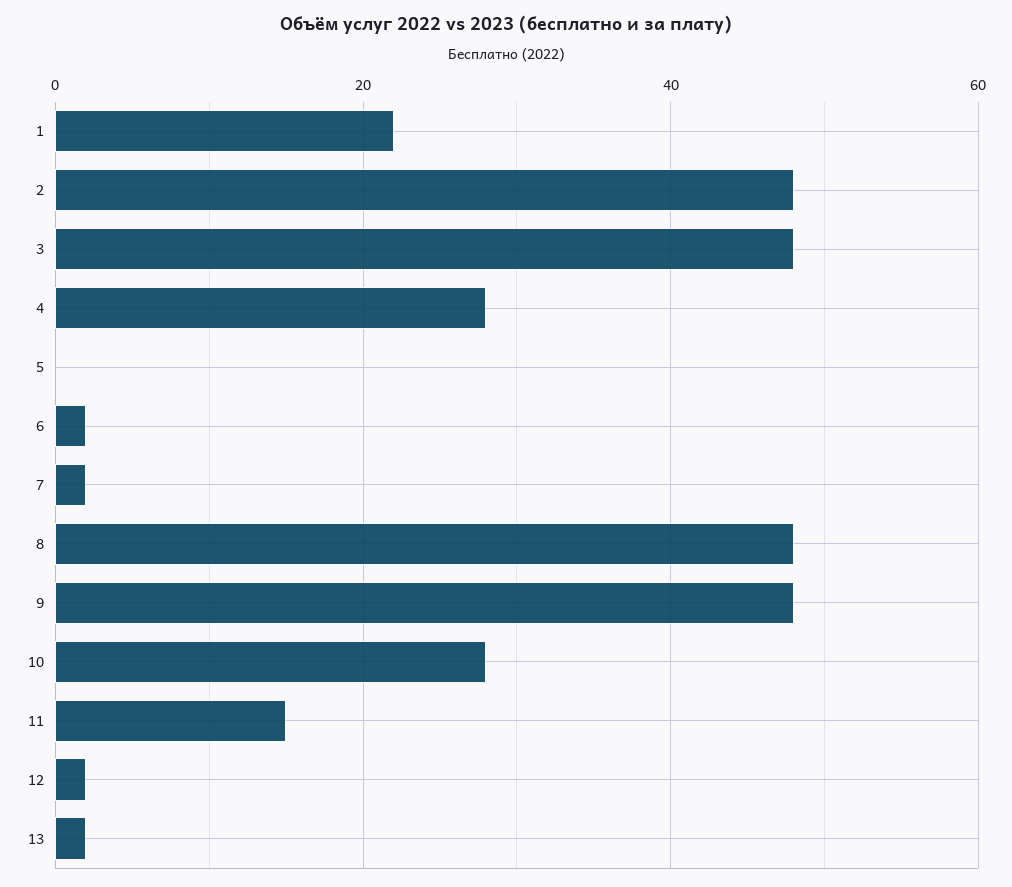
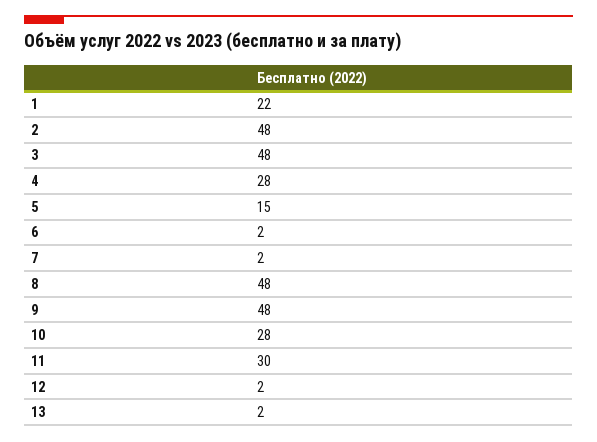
5: 0 -> 15
11: 15 -> 30

